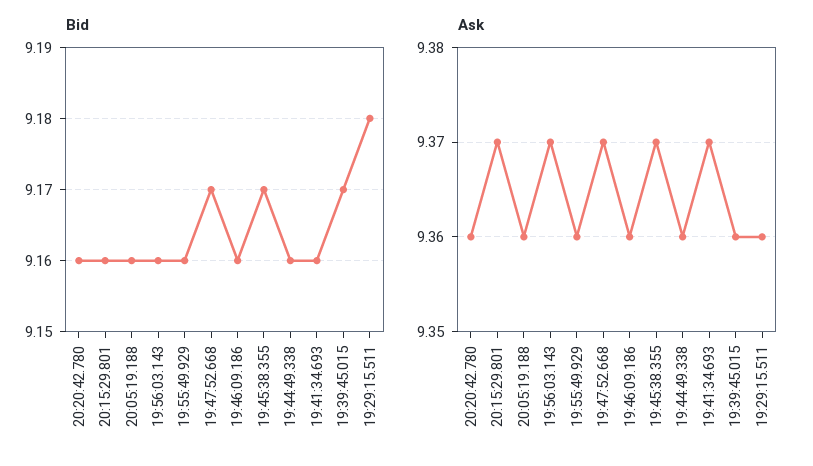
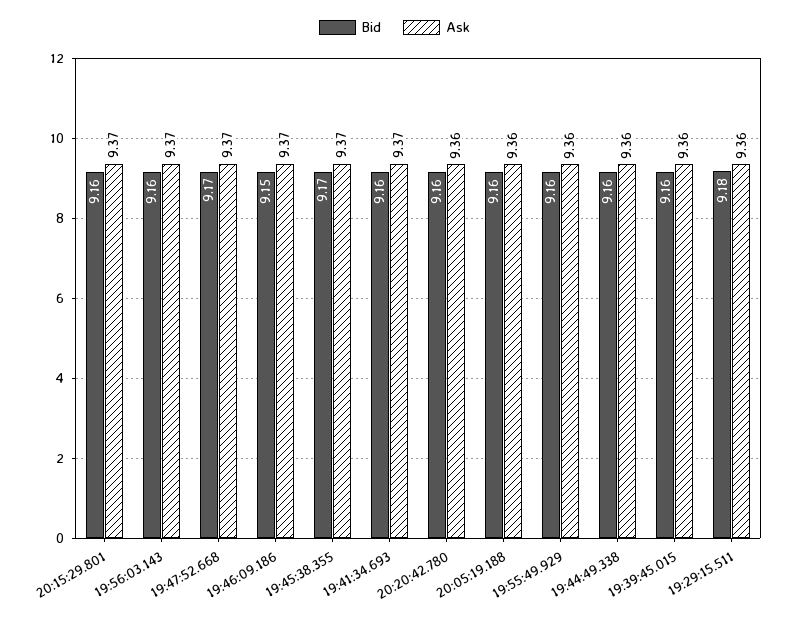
Bid, 19:46:09.186: 9.16 -> 9.15
Bid, 19:39:45.015: 9.17 -> 9.16
Ask, 19:46:09.186: 9.36 -> 9.37

